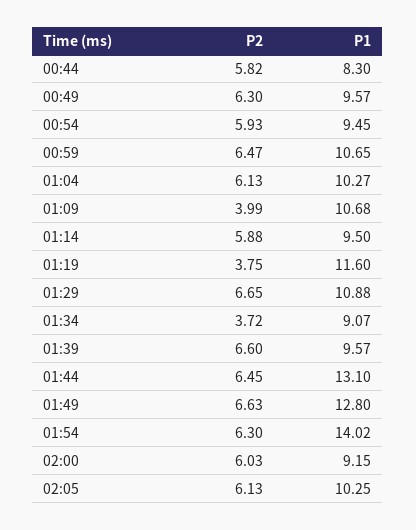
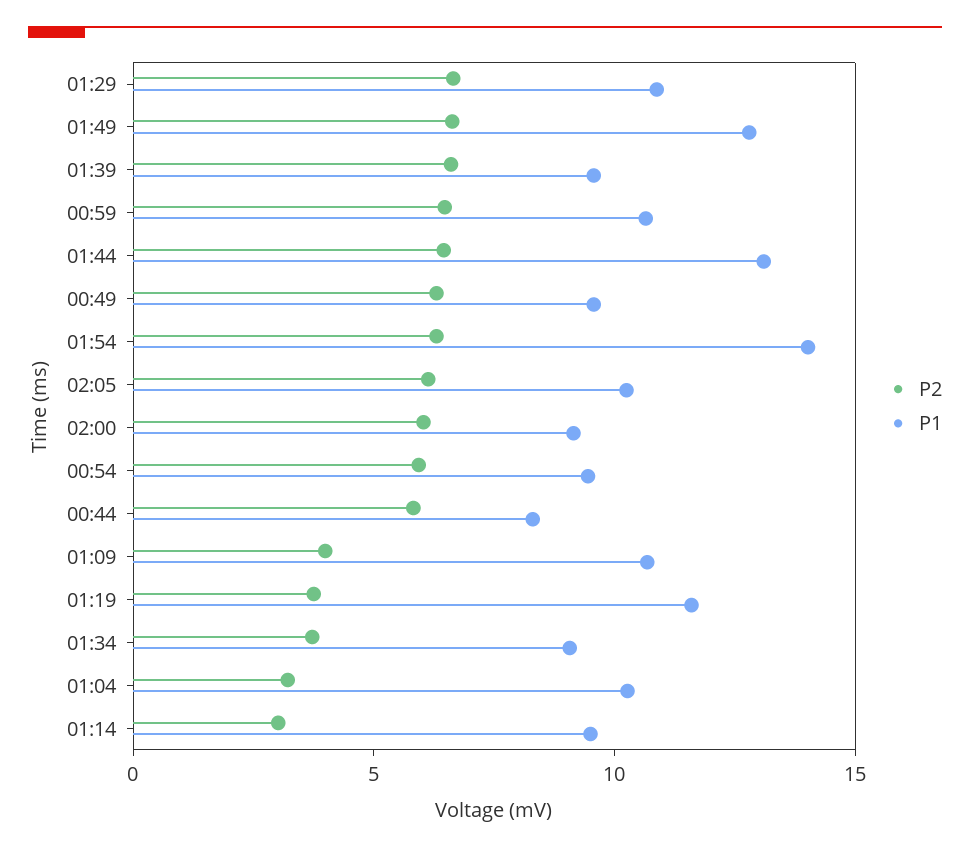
P2, 01:04: 6.13 -> 3
P2, 01:14: 5.88 -> 3

